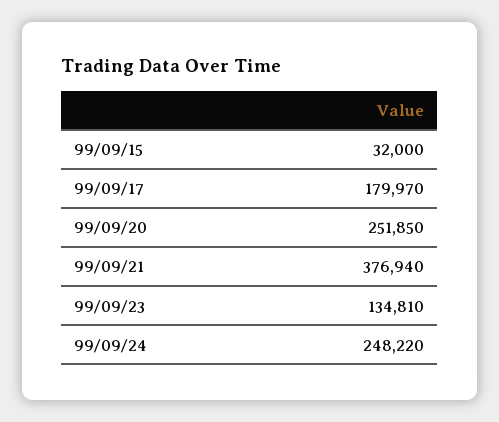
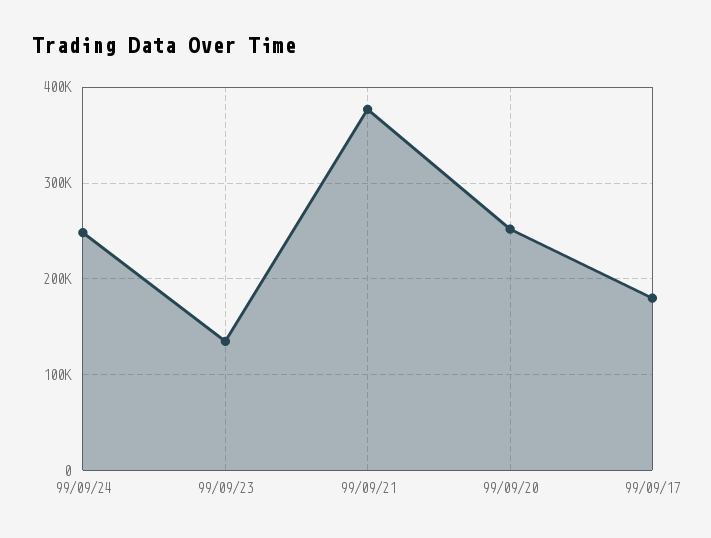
99/09/15: 32000 -> none

